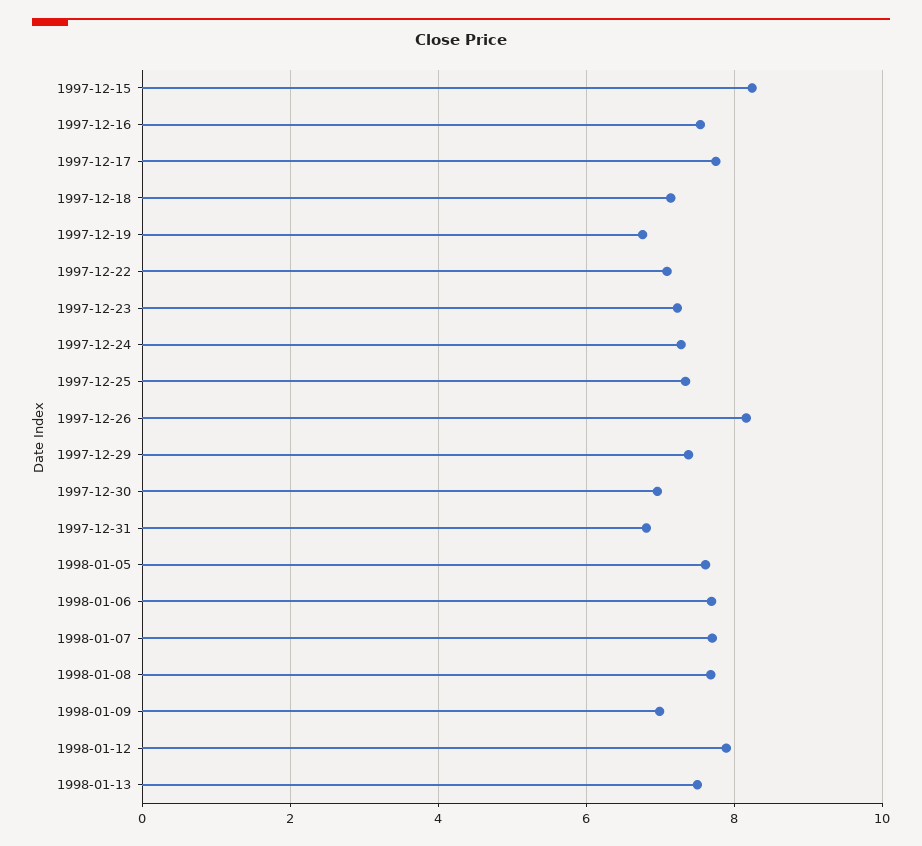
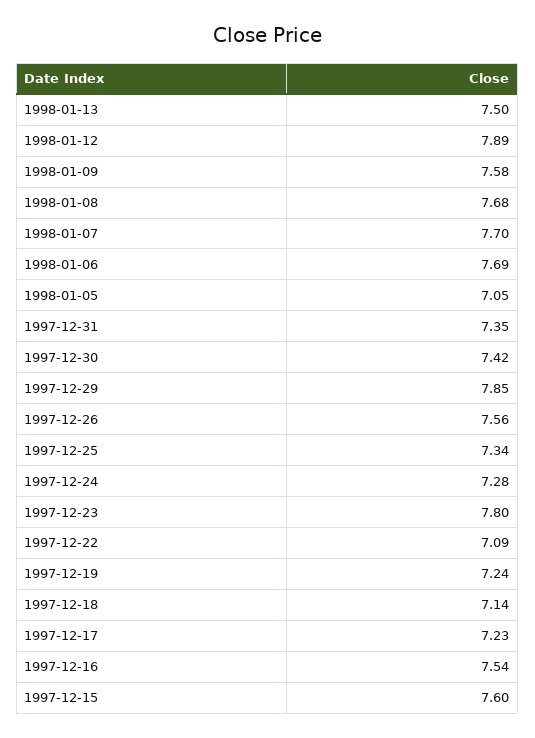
1997-12-15: 8.2 -> 7.6
1997-12-17: 7.8 -> 7.23
1997-12-19: 6.8 -> 7.24
1997-12-23: 7.2 -> 7.8
1997-12-26: 8.2 -> 7.56
1997-12-29: 7.4 -> 7.85
1997-12-30: 7 -> 7.42
1997-12-31: 6.8 -> 7.35
1998-01-05: 7.6 -> 7.05
1998-01-09: 7 -> 7.58

